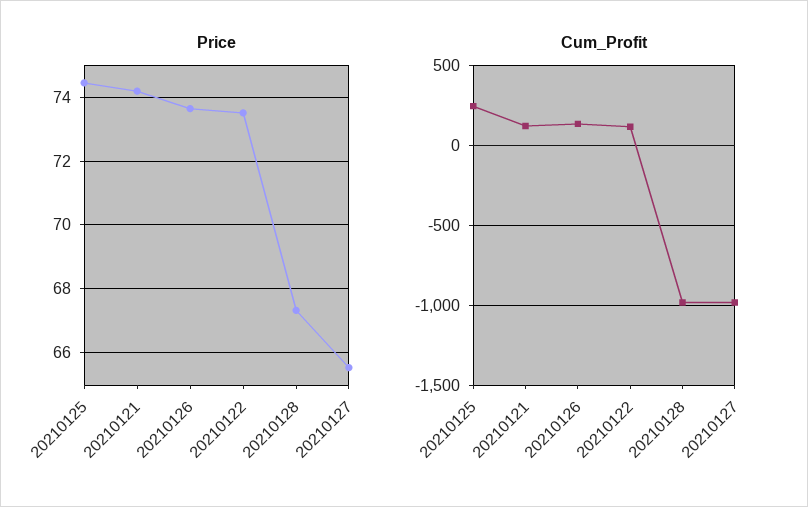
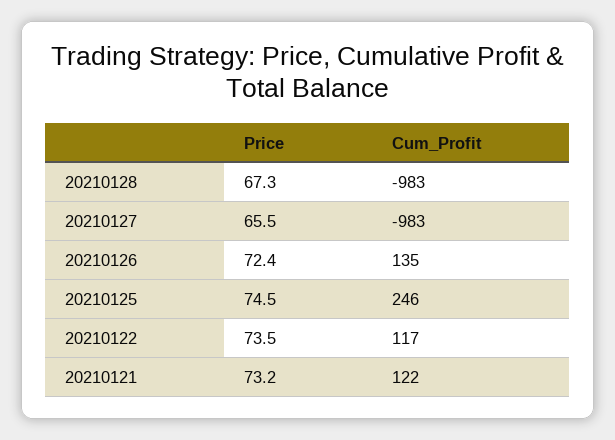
Price, 20210121: 74.2 -> 73.2
Price, 20210126: 73.6 -> 72.4

